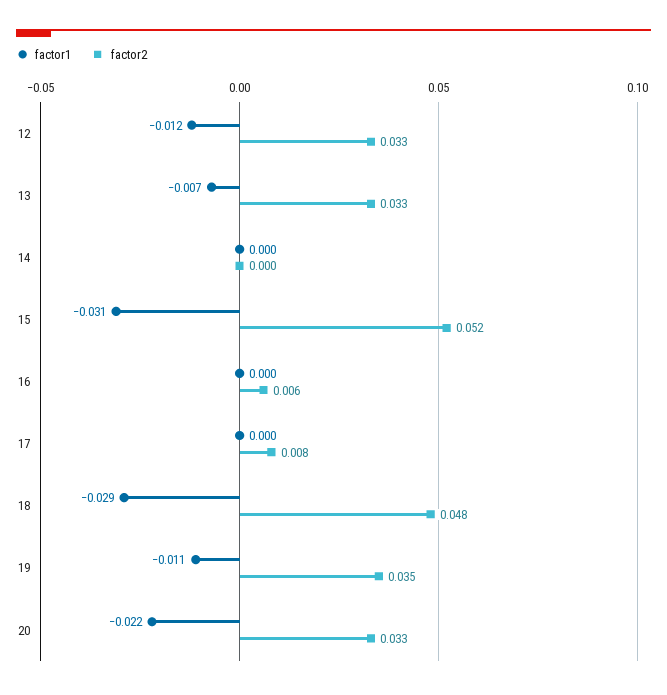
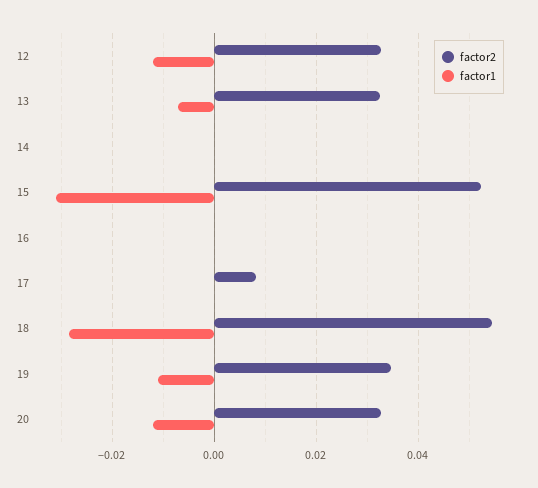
factor2, 16: 0.006 -> 0
factor2, 18: 0.048 -> 0.054
factor1, 20: -0.022 -> -0.012

